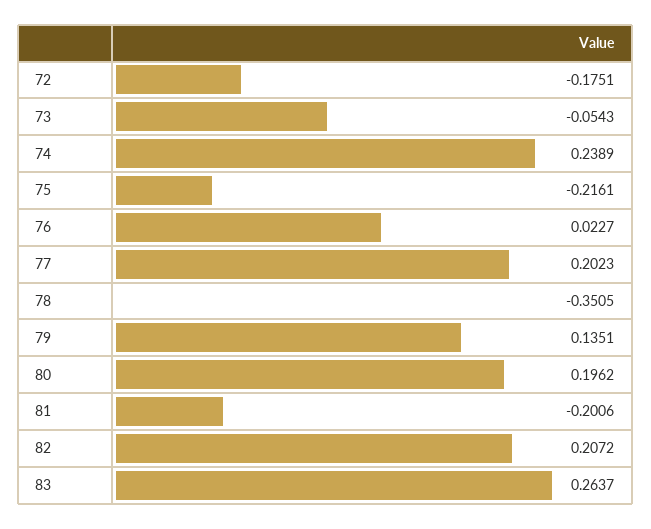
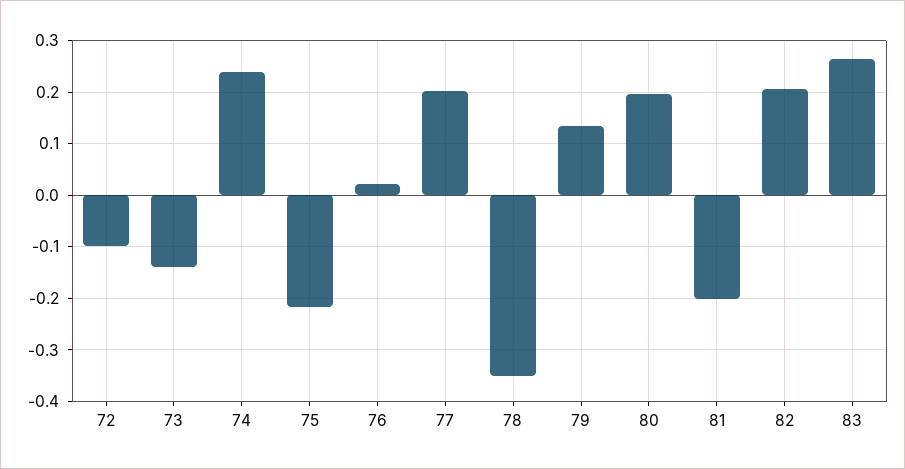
72: -0.1751 -> -0.1
73: -0.0543 -> -0.14

